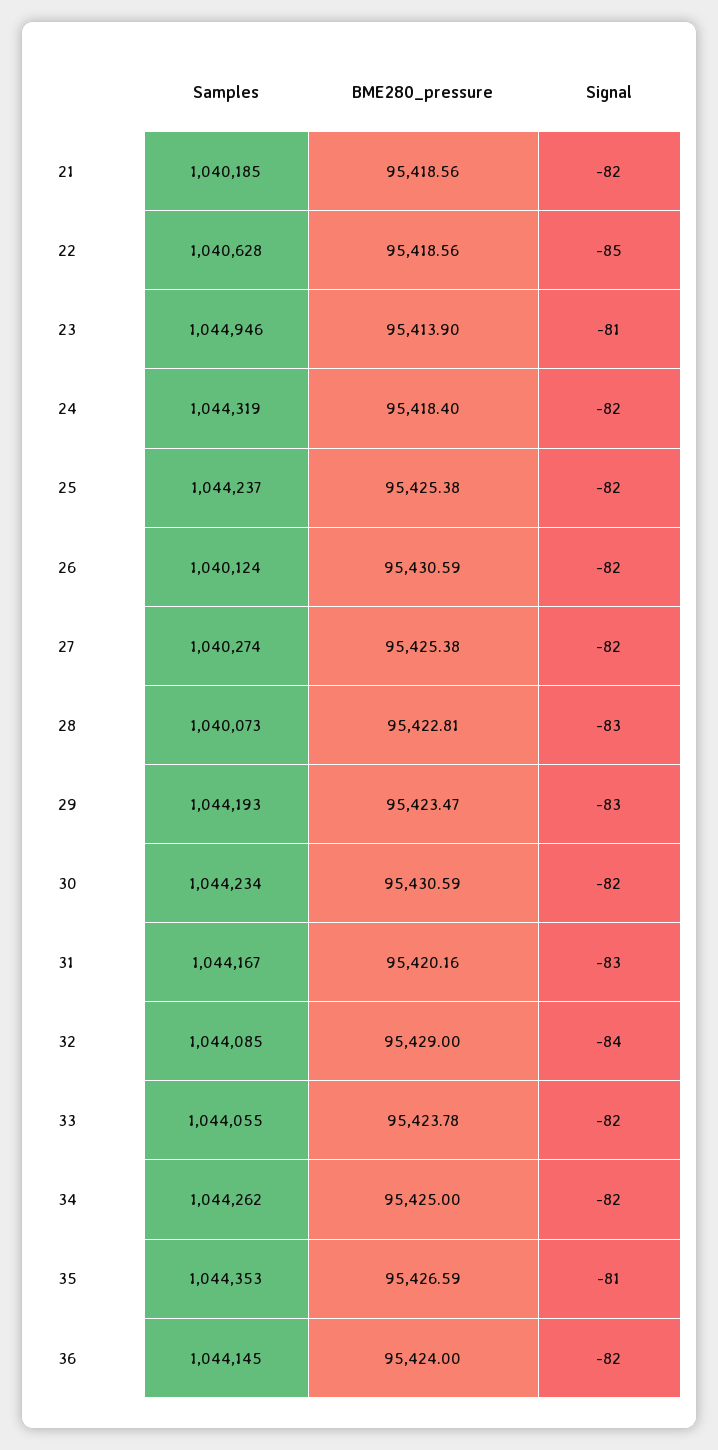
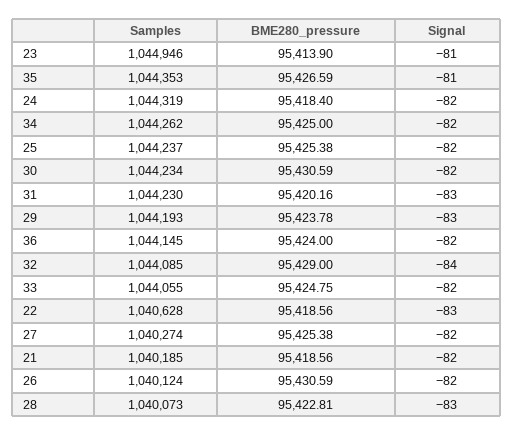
Signal, 22: -85 -> -83
BME280_pressure, 29: 95423.47 -> 95423.78
Samples, 31: 1044167 -> 1044230
BME280_pressure, 33: 95423.78 -> 95424.75

